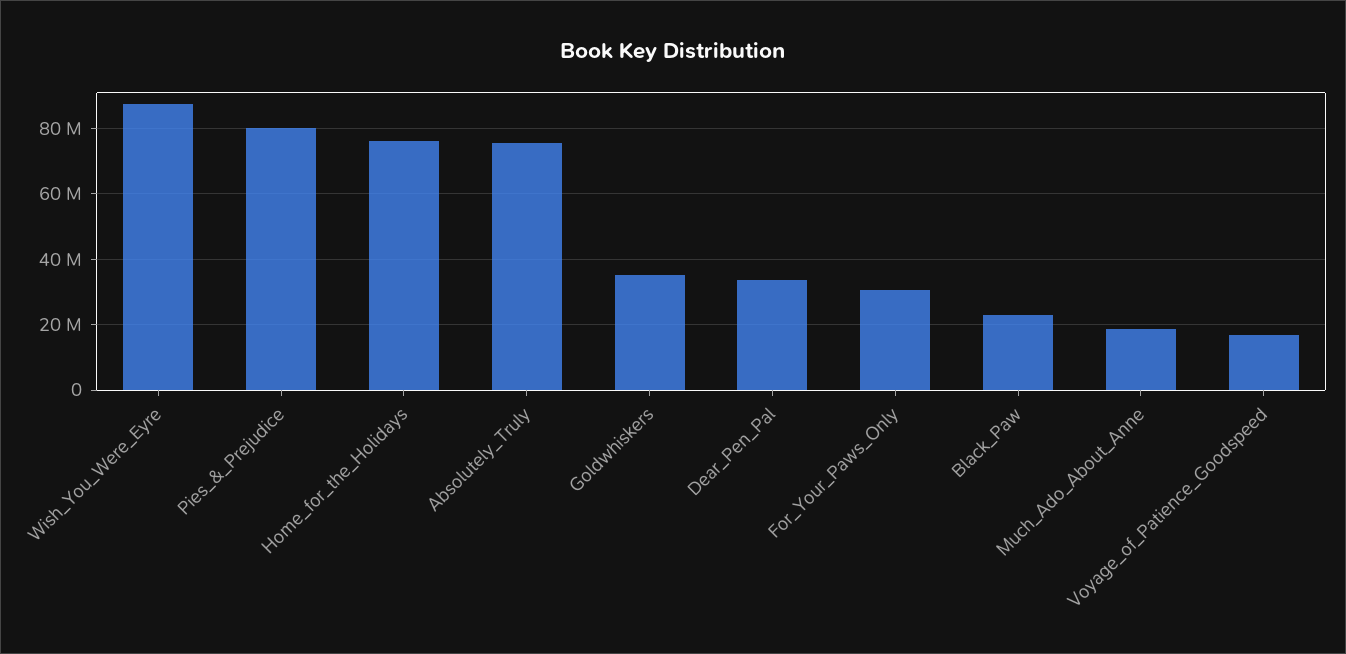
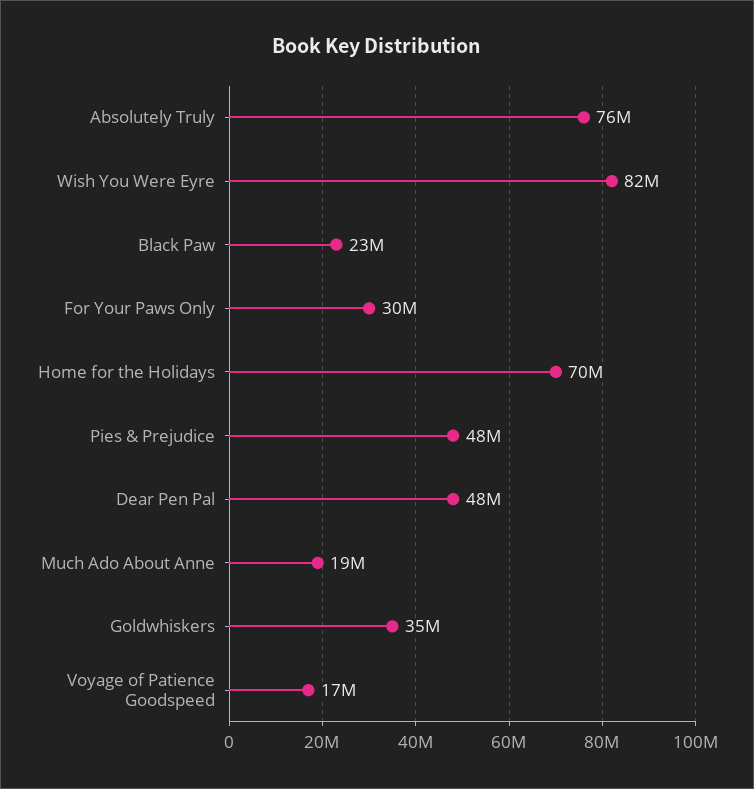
Wish_You_Were_Eyre: 88000000 -> 82000000
Pies_&_Prejudice: 80000000 -> 48000000
Home_for_the_Holidays: 76000000 -> 70000000
Dear_Pen_Pal: 34000000 -> 48000000

